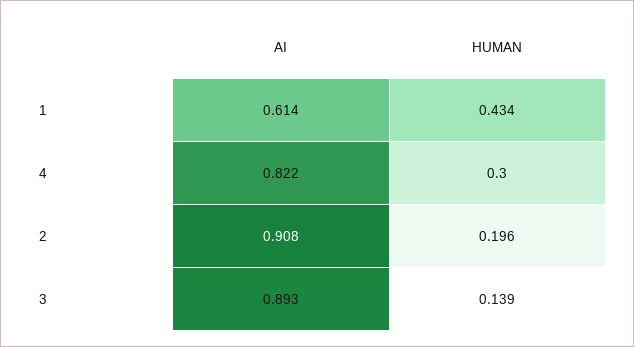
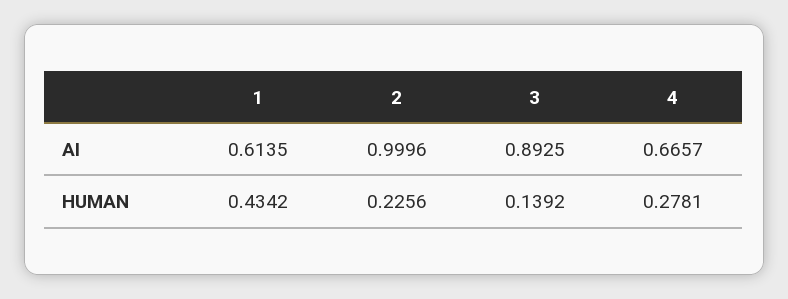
AI, 4: 0.822 -> 0.6657
HUMAN, 4: 0.3 -> 0.2781
AI, 2: 0.908 -> 0.9996
HUMAN, 2: 0.196 -> 0.2256

